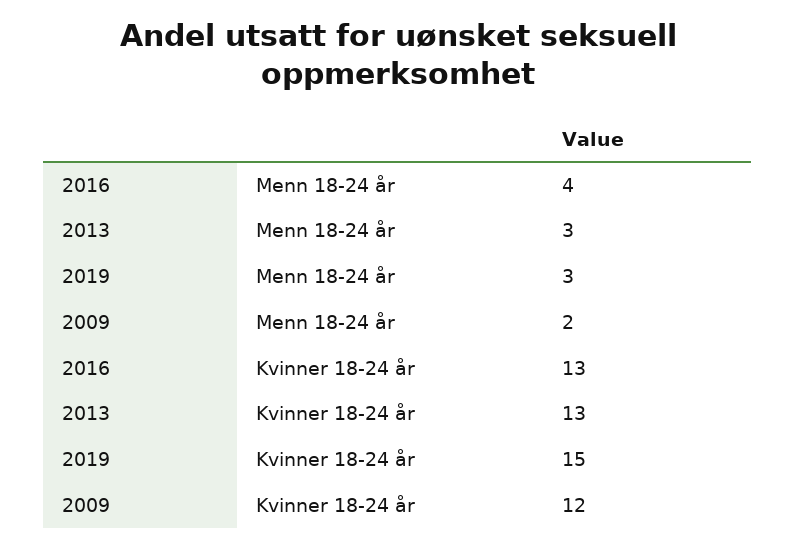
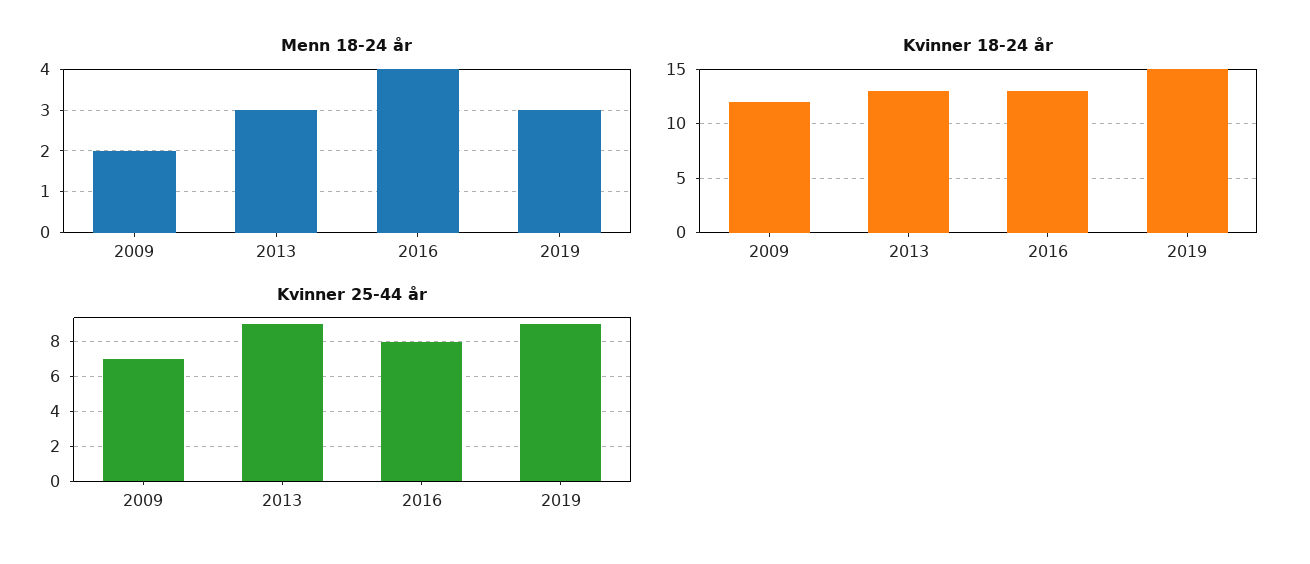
Kvinner 25-44 år, 2009: none -> 7
Kvinner 25-44 år, 2013: none -> 9
Kvinner 25-44 år, 2016: none -> 8
Kvinner 25-44 år, 2019: none -> 9

